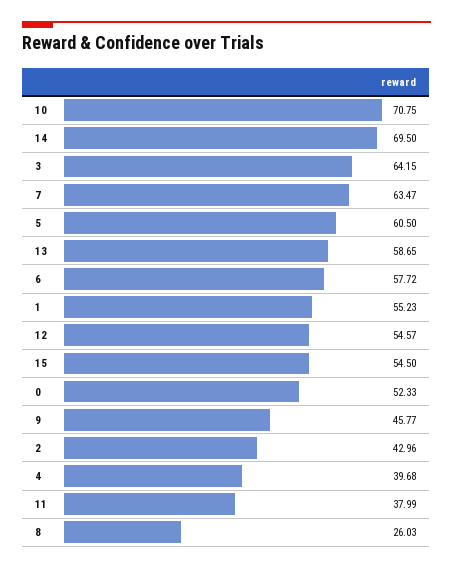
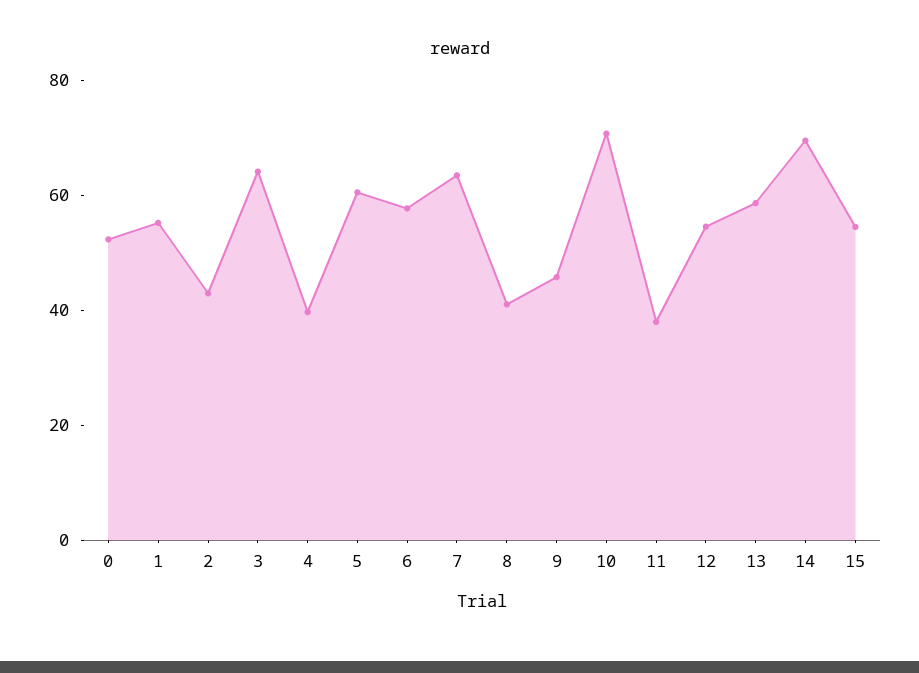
8: 26.03 -> 40

